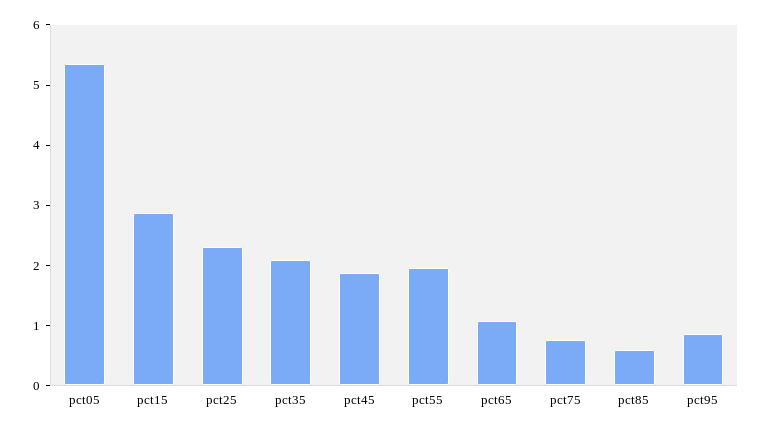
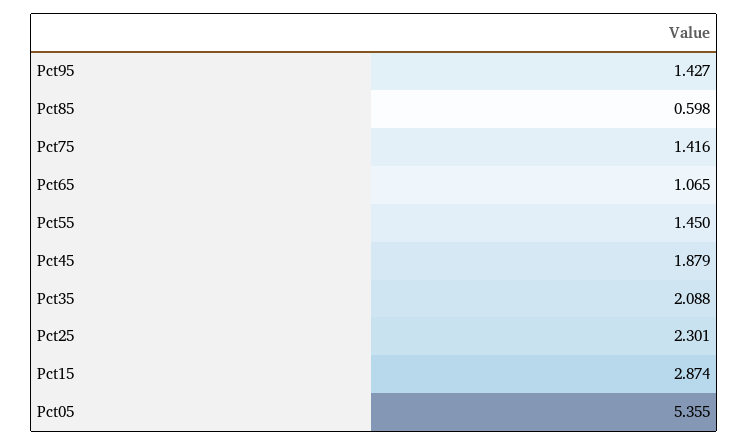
pct55: 2 -> 1.45
pct75: 0.8 -> 1.416
pct95: 0.8 -> 1.427

